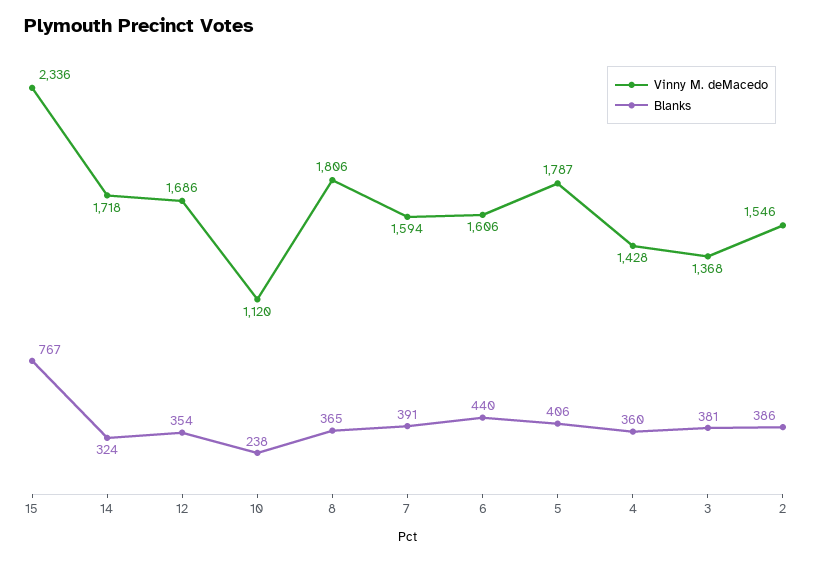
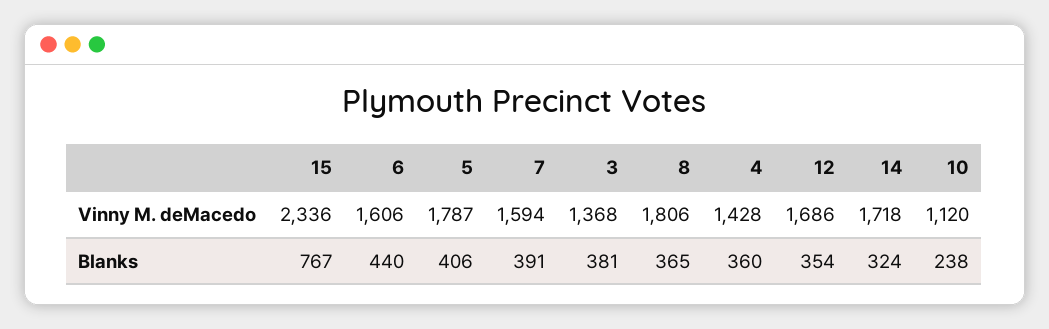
Vinny M. deMacedo, 2: 1546 -> none
Blanks, 2: 386 -> none

